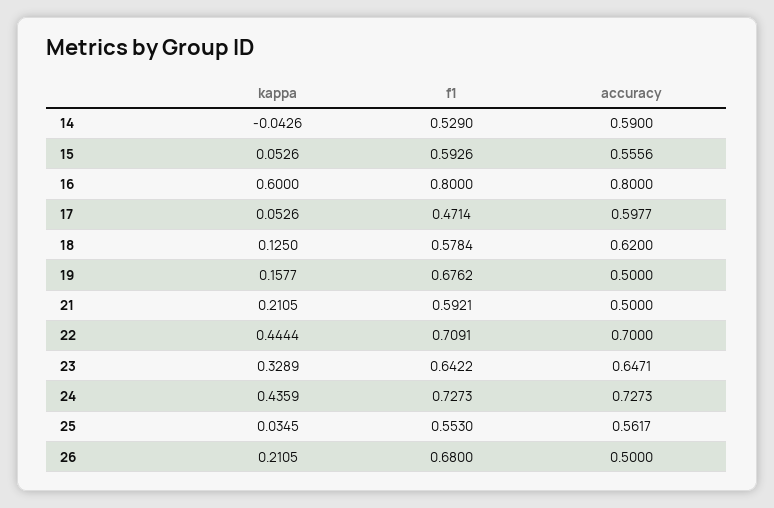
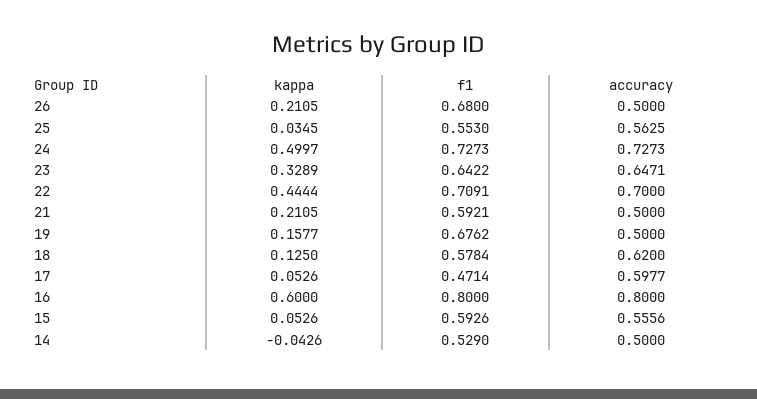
accuracy, 14: 0.59 -> 0.5
kappa, 24: 0.4359 -> 0.4997
accuracy, 25: 0.5617 -> 0.5625

